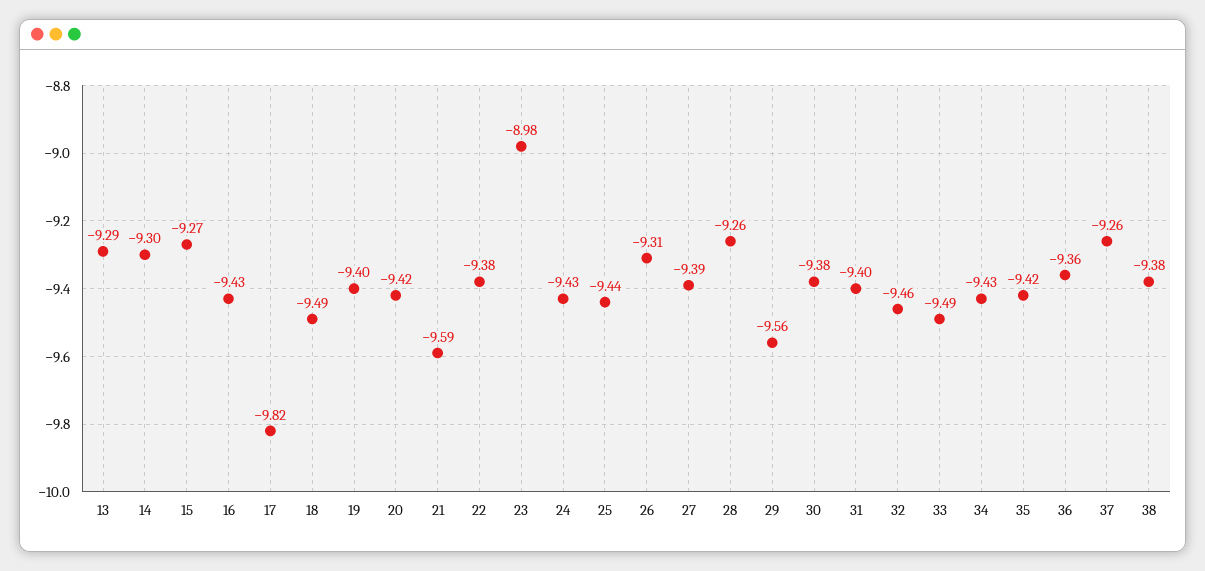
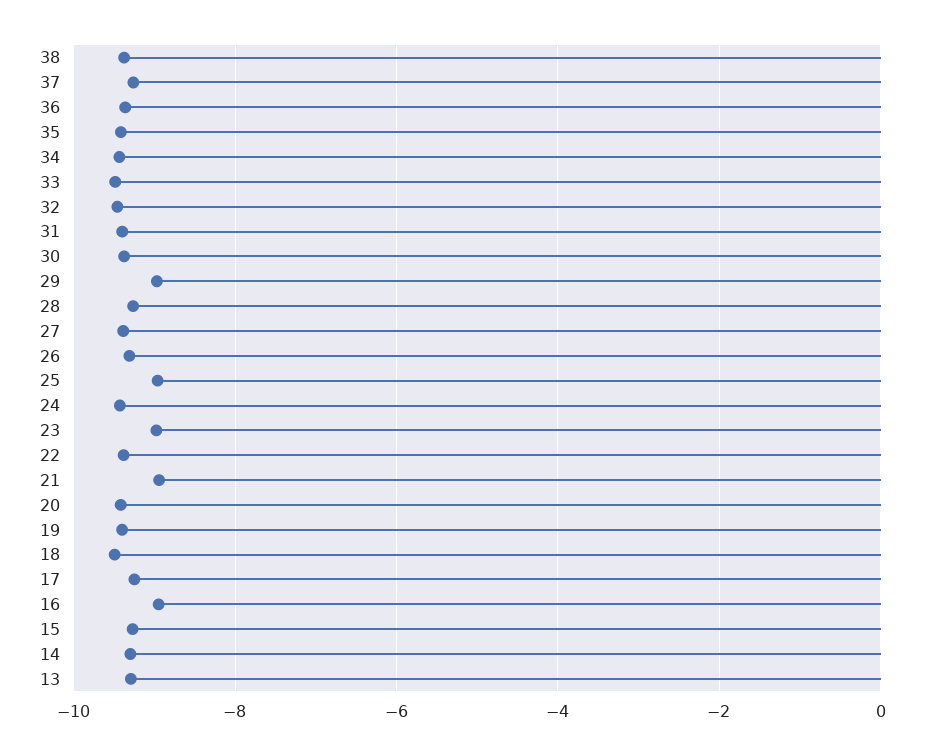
16: -9.43 -> -9
17: -9.82 -> -9.2
21: -9.59 -> -9
25: -9.44 -> -9
29: -9.56 -> -9

